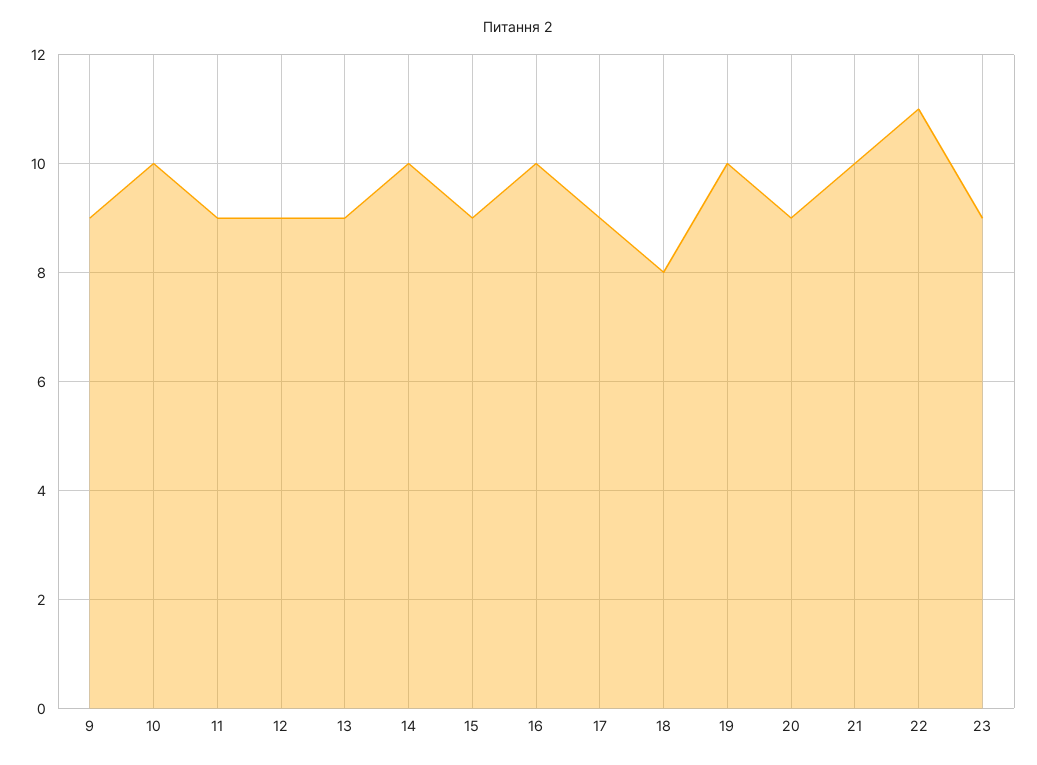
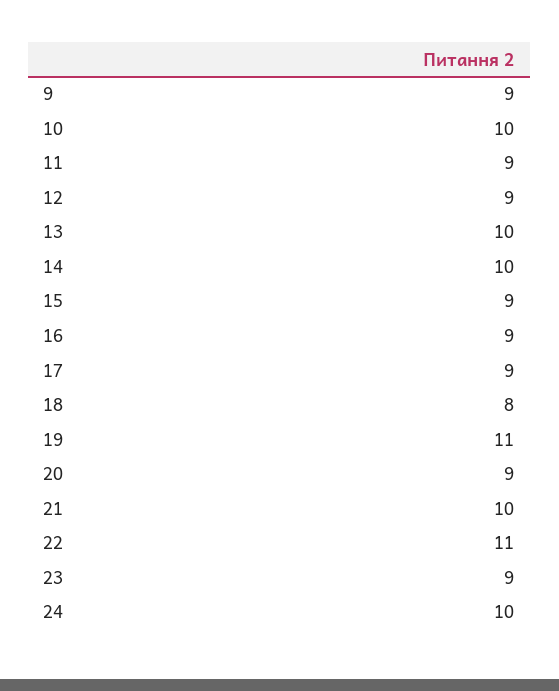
13: 9 -> 10
16: 10 -> 9
19: 10 -> 11
24: none -> 10

